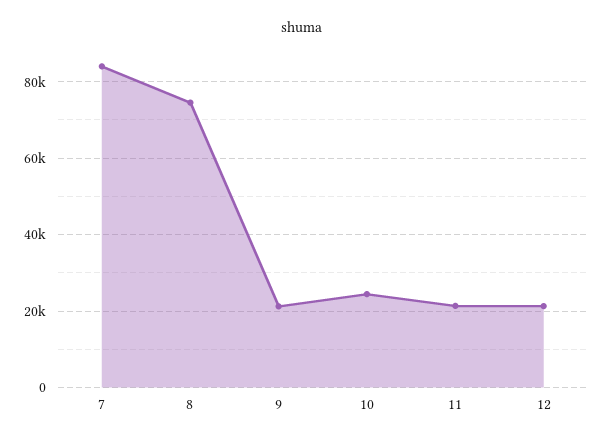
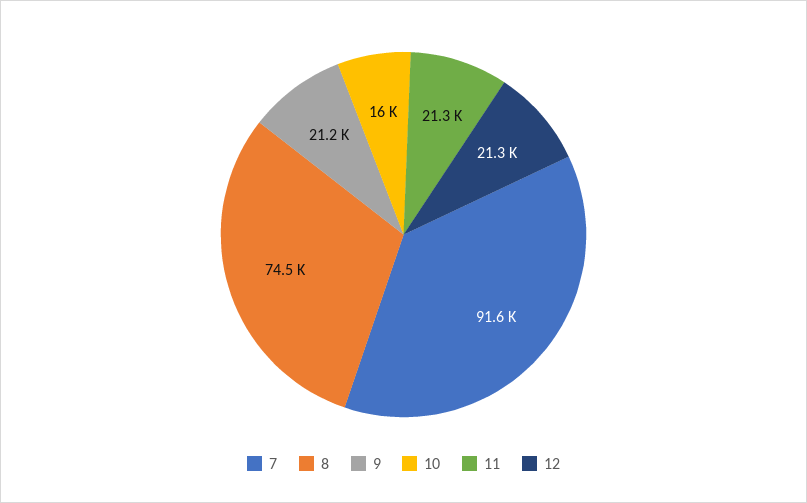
7: 84000 -> 91600
10: 24000 -> 16000

